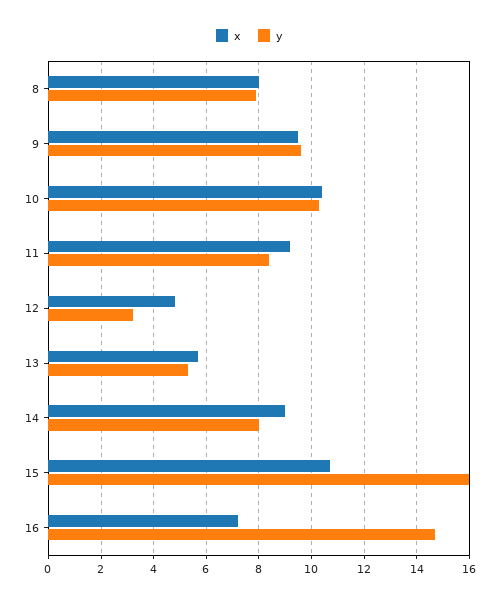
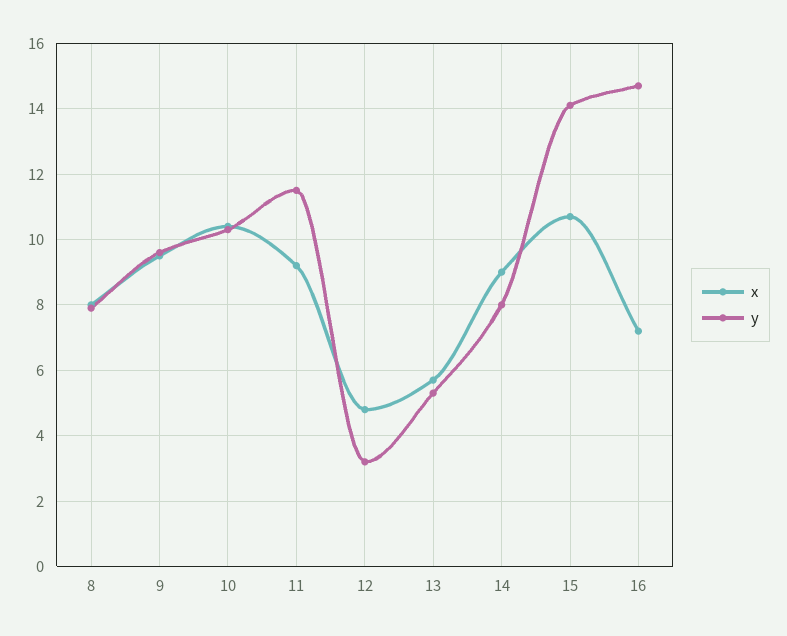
y, 11: 8.5 -> 11.5
y, 15: 16 -> 14

